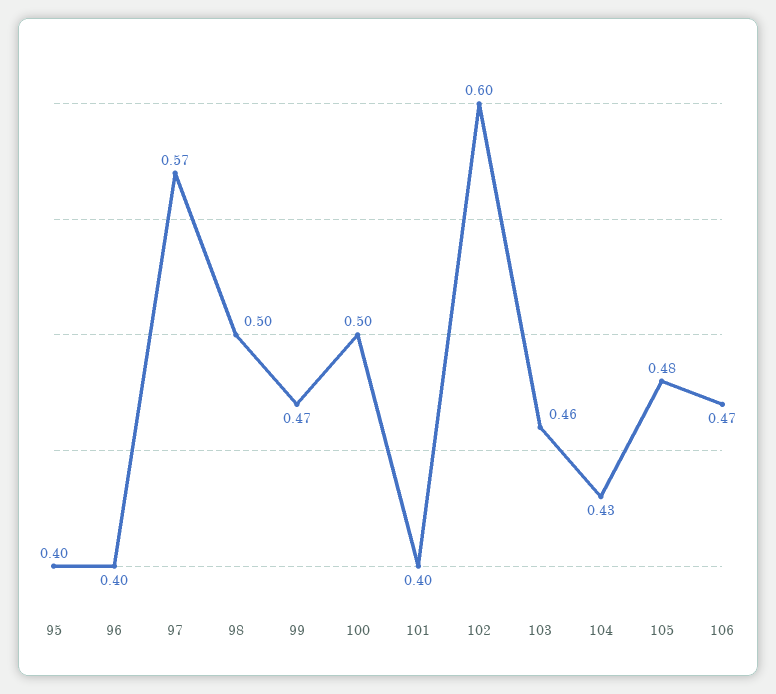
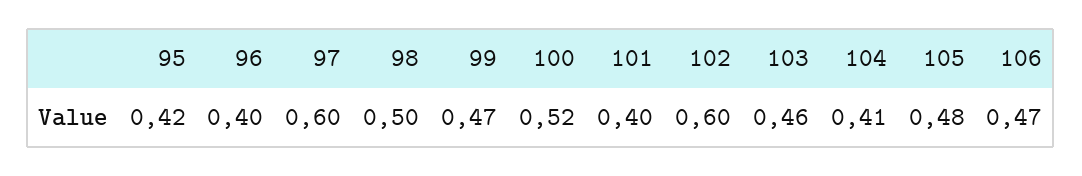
95: 0.4 -> 0.42
97: 0.57 -> 0.6
100: 0.5 -> 0.52
104: 0.43 -> 0.41

